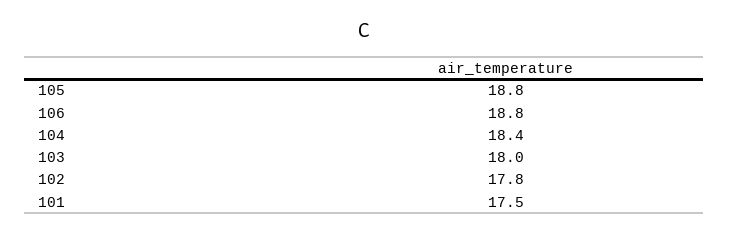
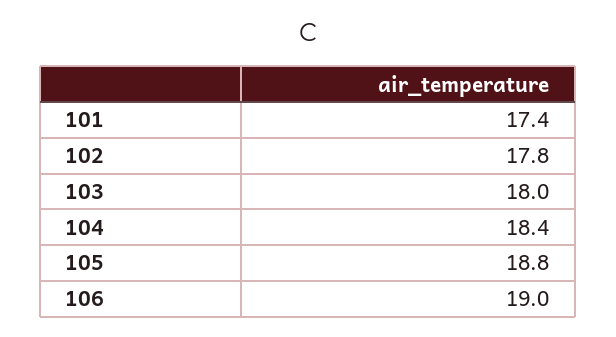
106: 18.8 -> 19
101: 17.5 -> 17.4

